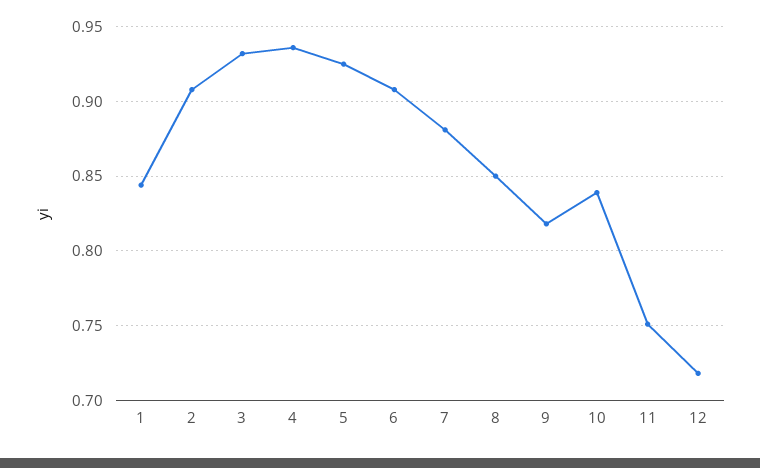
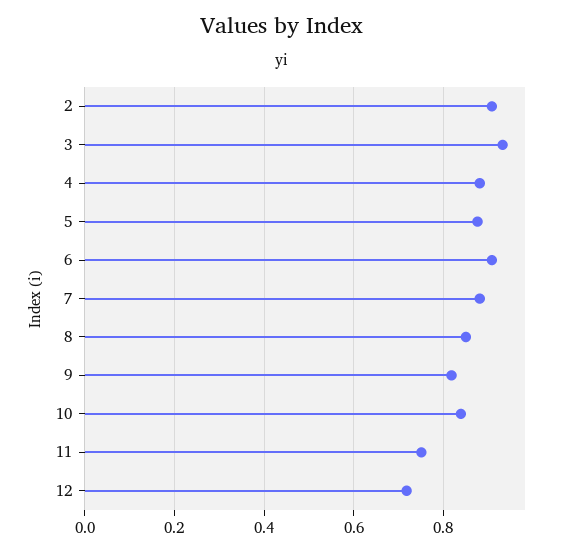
1: 0.845 -> none
4: 0.935 -> 0.88
5: 0.925 -> 0.88

